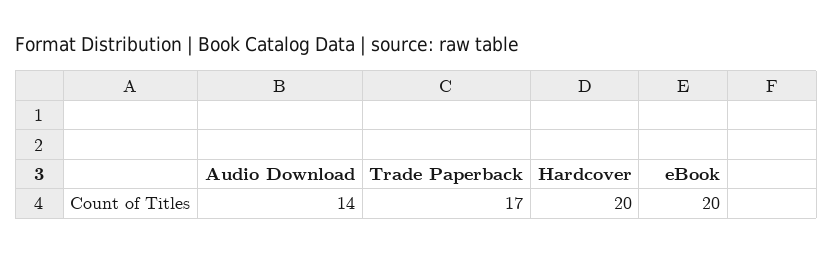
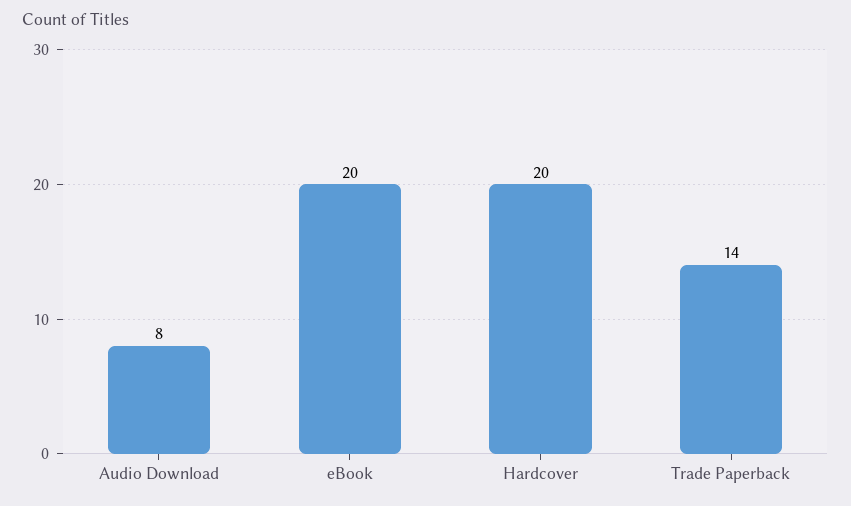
Audio Download: 14 -> 8
Trade Paperback: 17 -> 14

